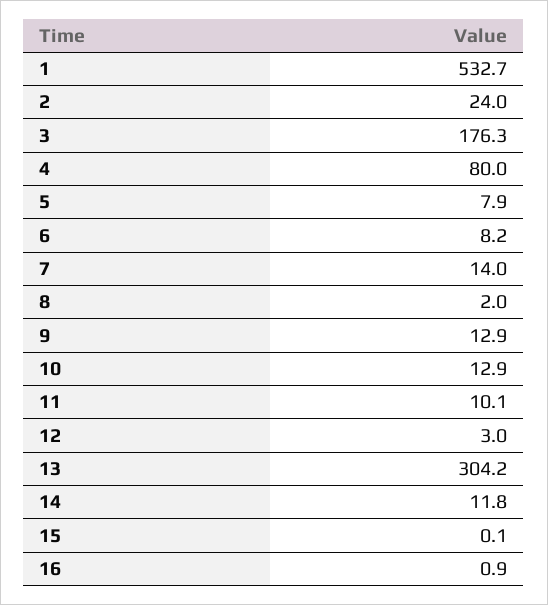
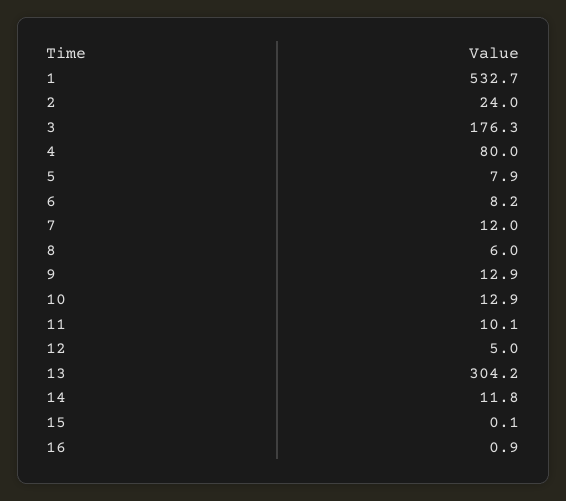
7: 14 -> 12
8: 2 -> 6
12: 3 -> 5

